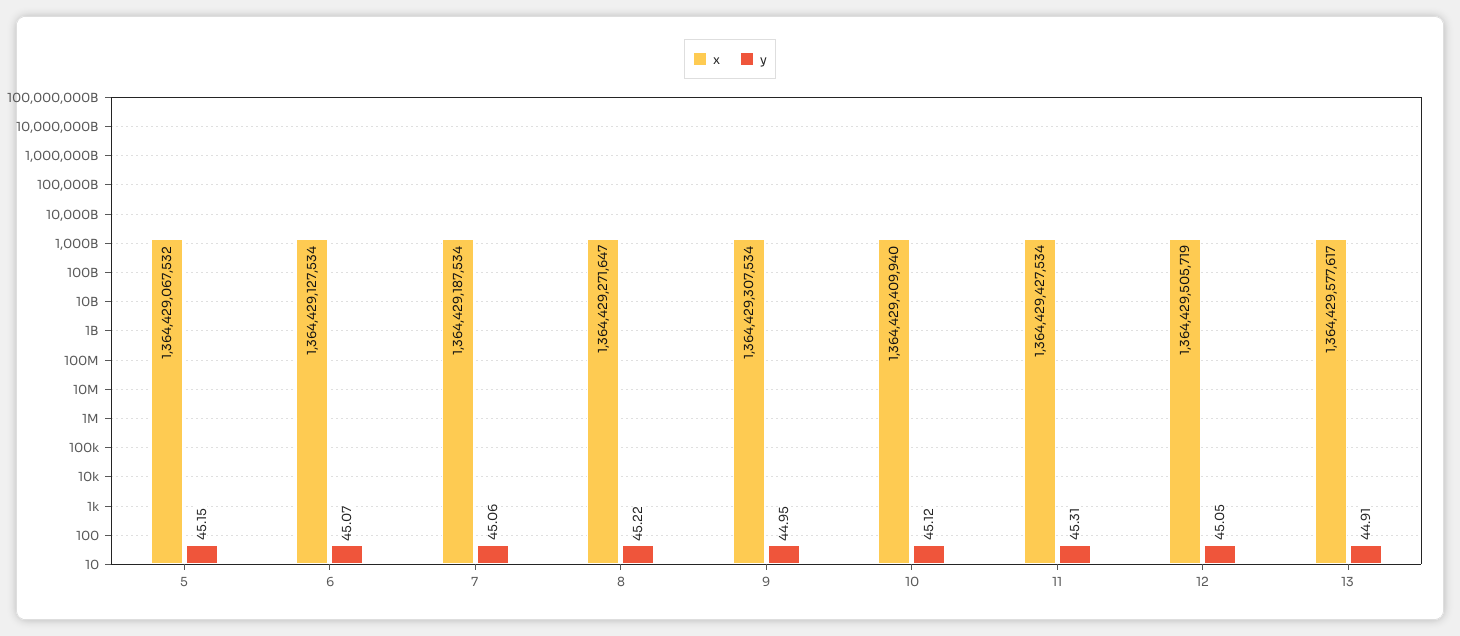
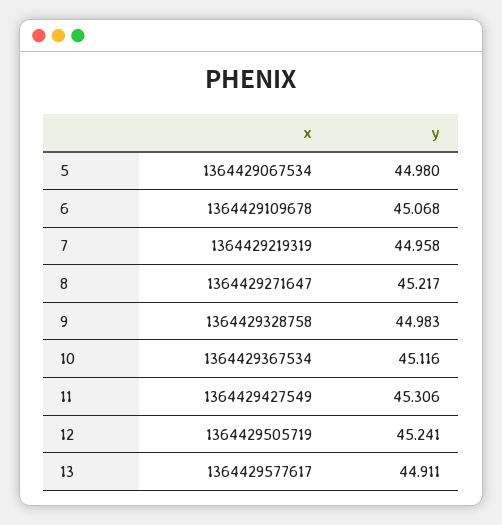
x, 5: 1364429067532 -> 1364429067534
y, 5: 45.15 -> 44.98
x, 6: 1364429127534 -> 1364429109678
x, 7: 1364429187534 -> 1364429219319
y, 7: 45.06 -> 44.958
x, 9: 1364429307534 -> 1364429328758
y, 9: 44.95 -> 44.983
x, 10: 1364429409940 -> 1364429367534
x, 11: 1364429427534 -> 1364429427549
y, 12: 45.05 -> 45.241

